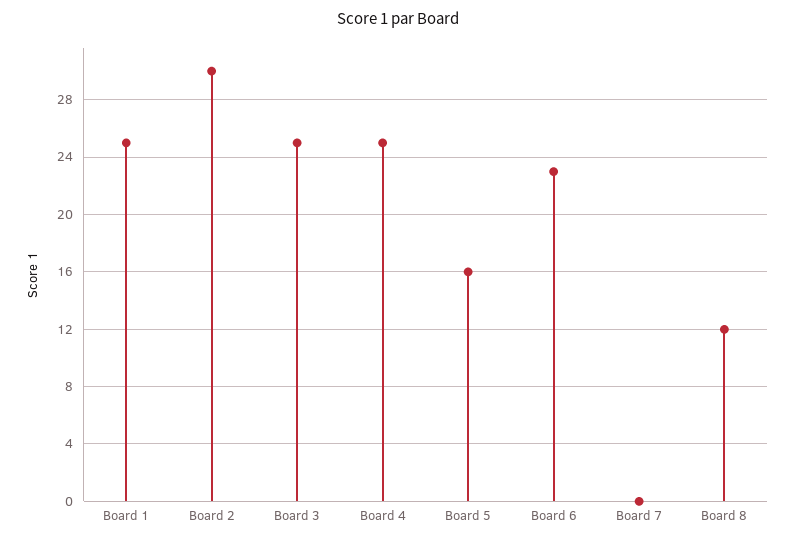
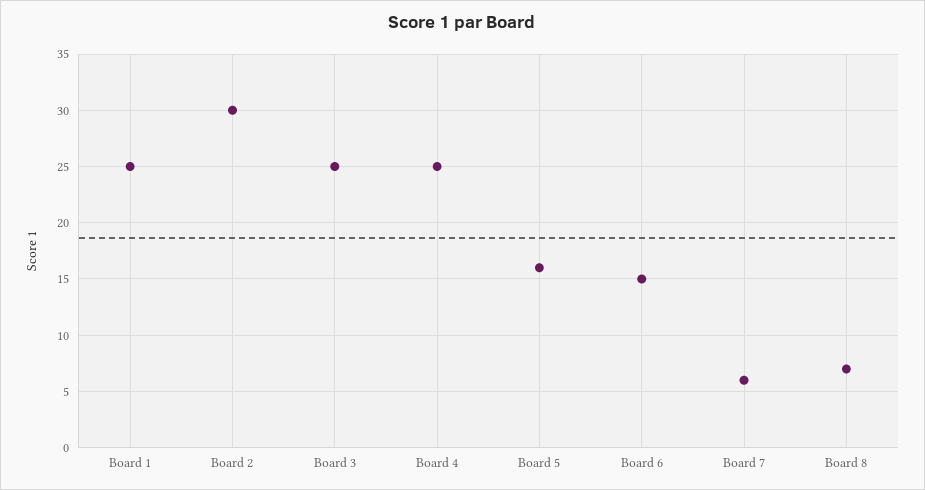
Board 6: 23 -> 15
Board 7: 0 -> 6
Board 8: 12 -> 7

